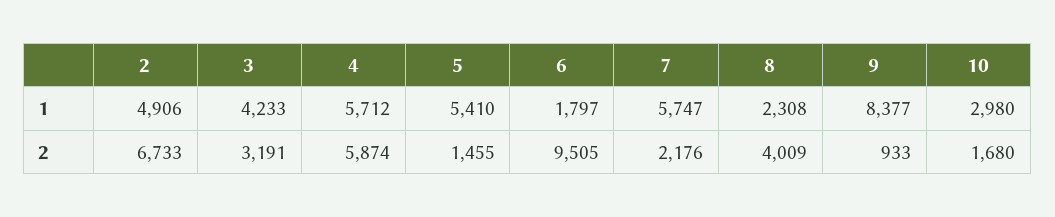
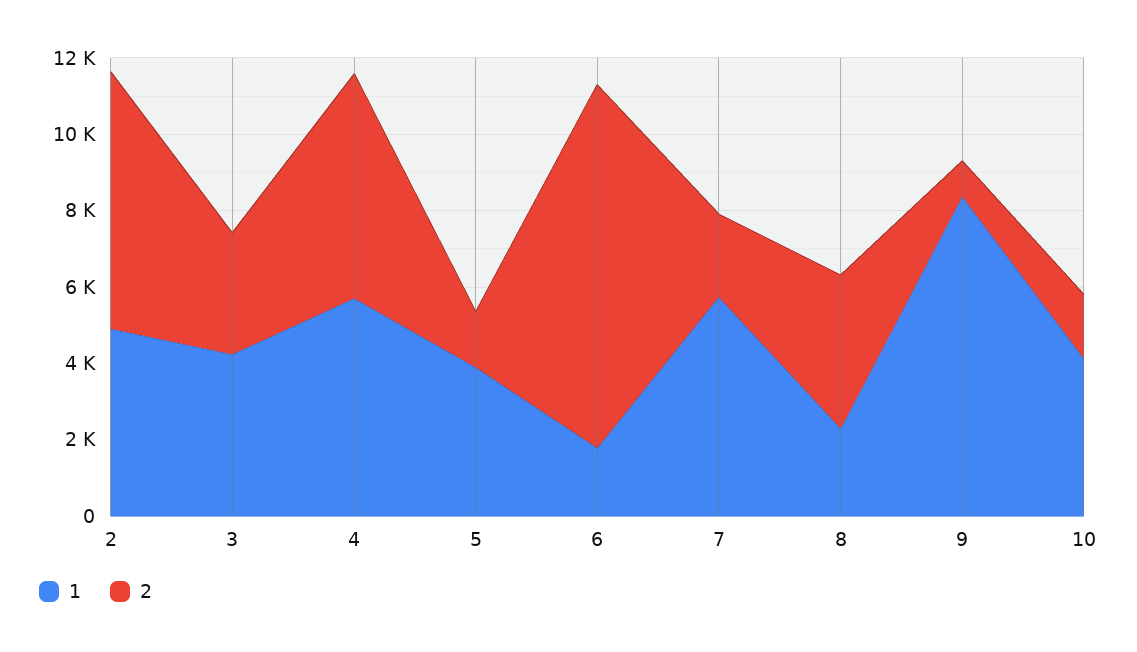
1, 5: 5410 -> 4000
1, 10: 2980 -> 4000

